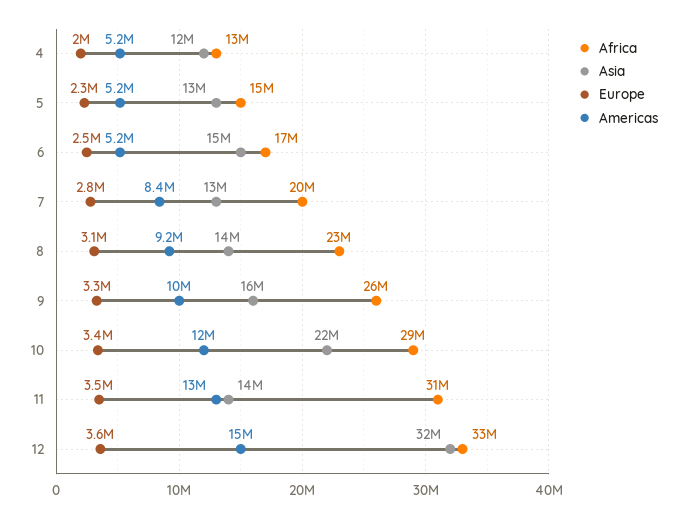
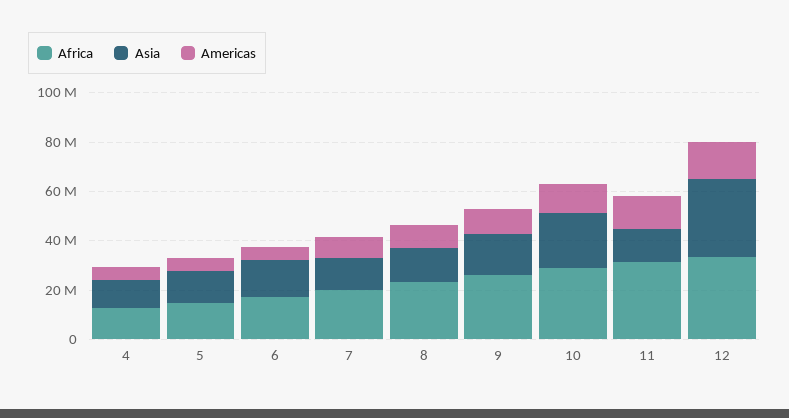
Europe, 4: 2000000 -> none
Europe, 5: 2300000 -> none
Europe, 6: 2500000 -> none
Europe, 7: 2800000 -> none
Europe, 8: 3100000 -> none
Europe, 9: 3300000 -> none
Europe, 10: 3400000 -> none
Europe, 11: 3500000 -> none
Europe, 12: 3600000 -> none

